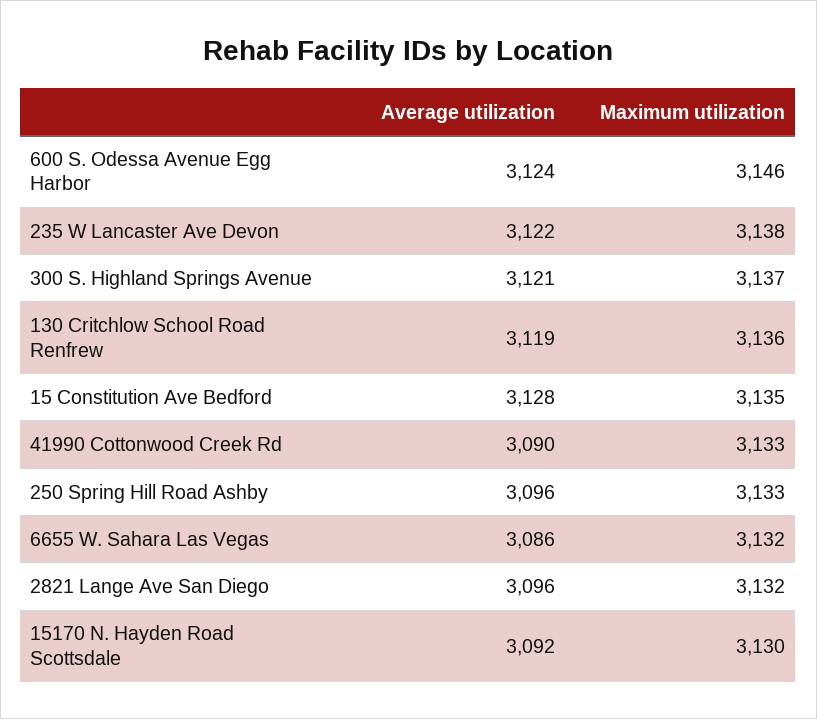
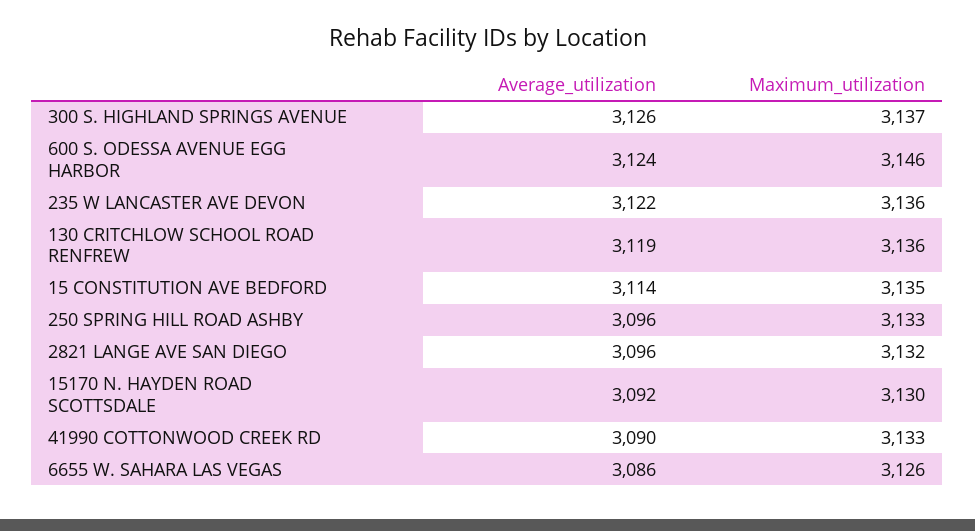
Maximum utilization, 235 W Lancaster Ave Devon: 3138 -> 3136
Average utilization, 300 S. Highland Springs Avenue: 3121 -> 3126
Average utilization, 15 Constitution Ave Bedford: 3128 -> 3114
Maximum utilization, 6655 W. Sahara Las Vegas: 3132 -> 3126

